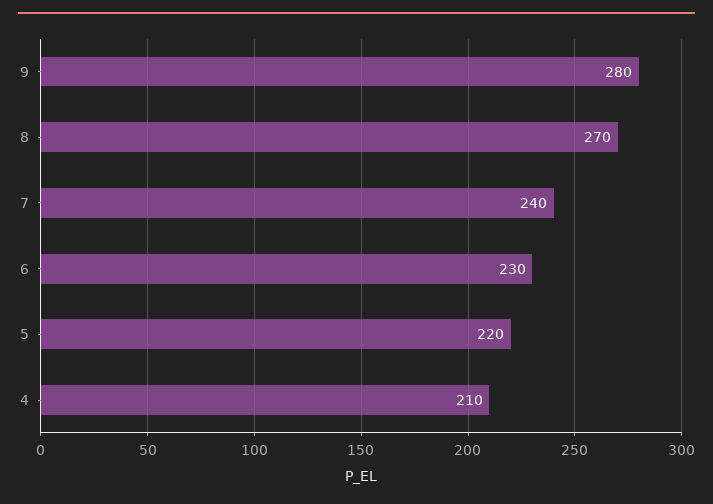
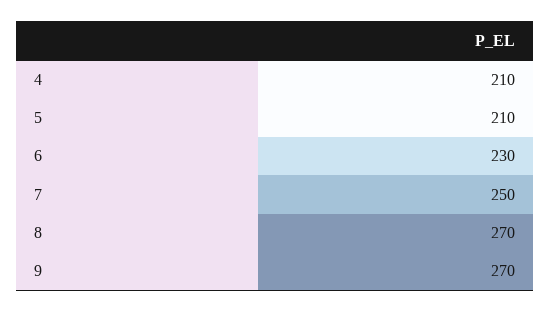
9: 280 -> 270
7: 240 -> 250
5: 220 -> 210

